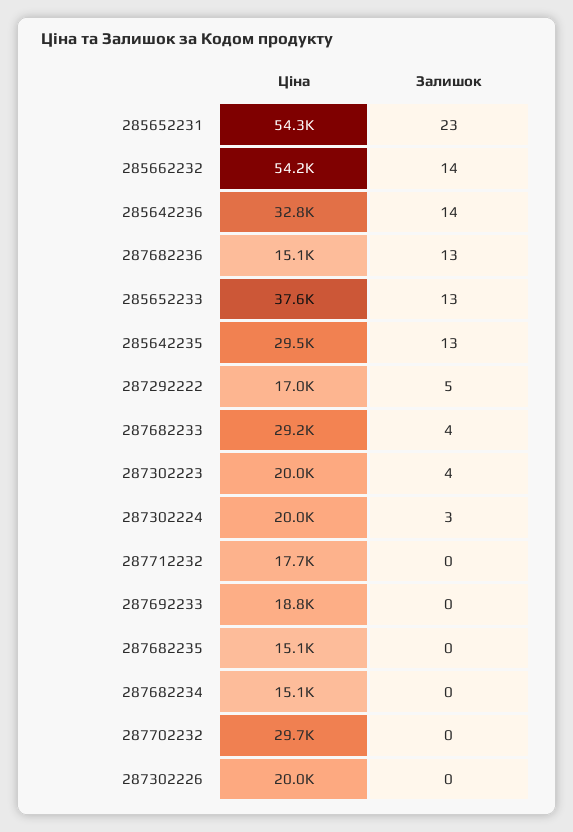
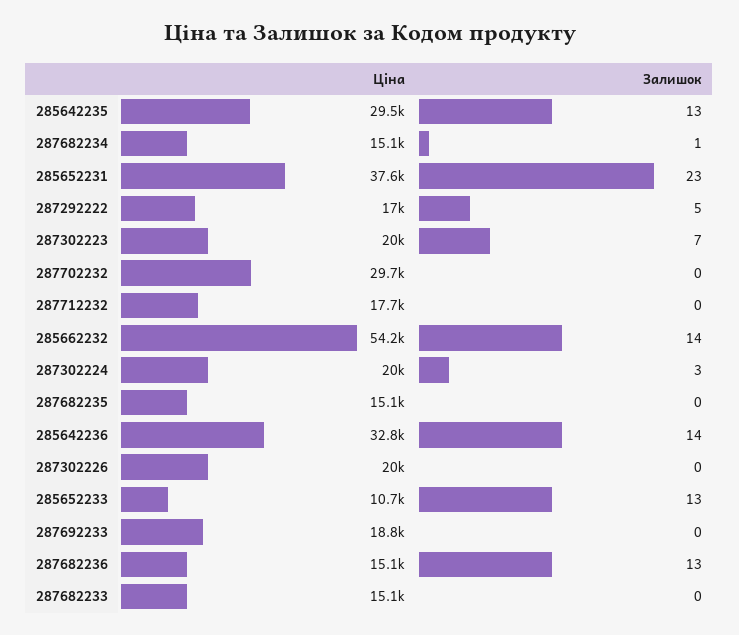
Ціна, 285652231: 54300 -> 37600
Ціна, 285652233: 37600 -> 10700
Ціна, 287682233: 29200 -> 15100
Залишок, 287682233: 4 -> 0
Залишок, 287302223: 4 -> 7
Залишок, 287682234: 0 -> 1

